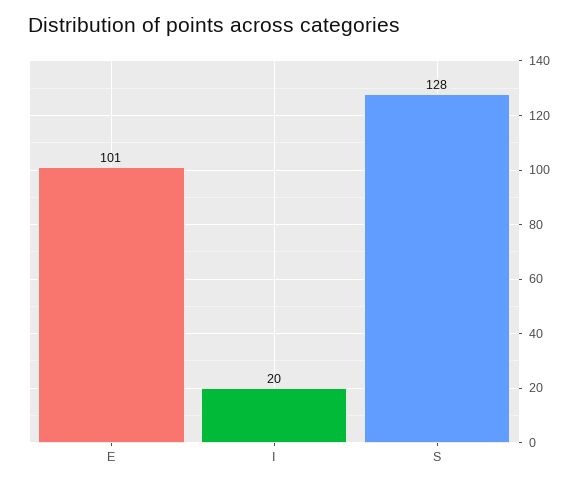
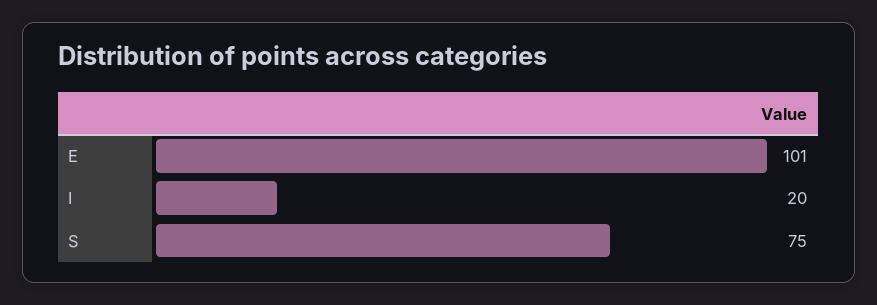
S: 128 -> 75

